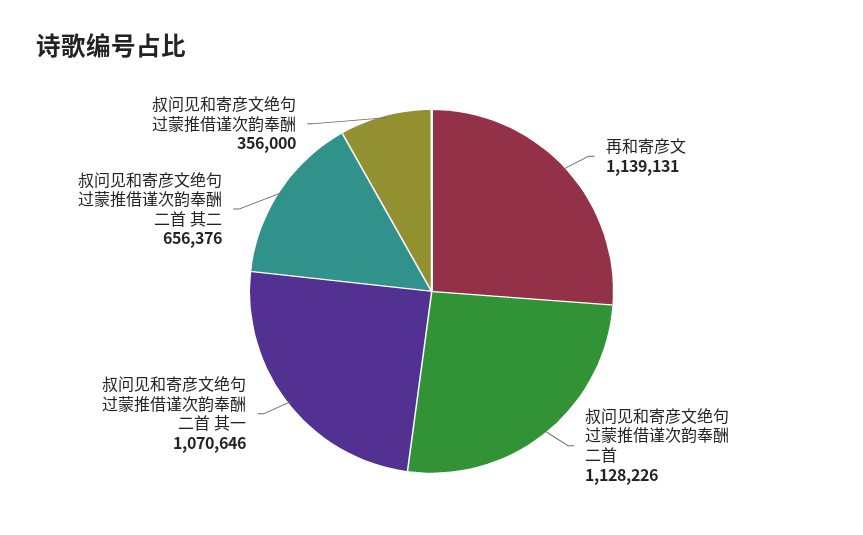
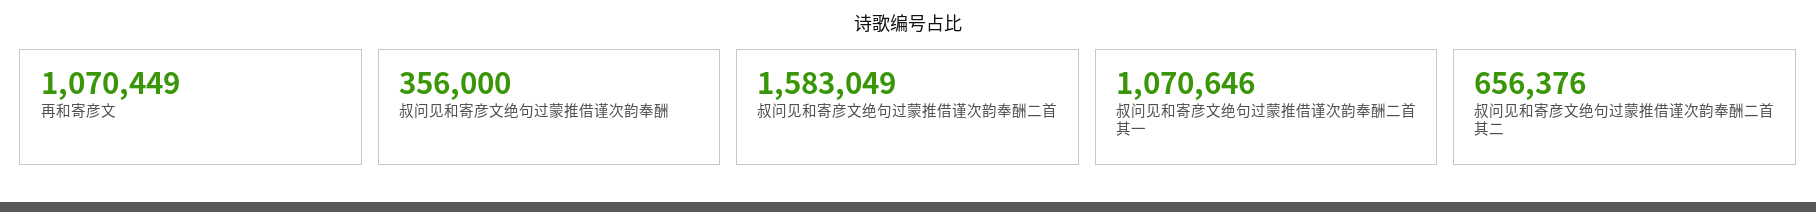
再和寄彦文: 1139131 -> 1070449
叔问见和寄彦文绝句过蒙推借谨次韵奉酬二首: 1128226 -> 1583049

